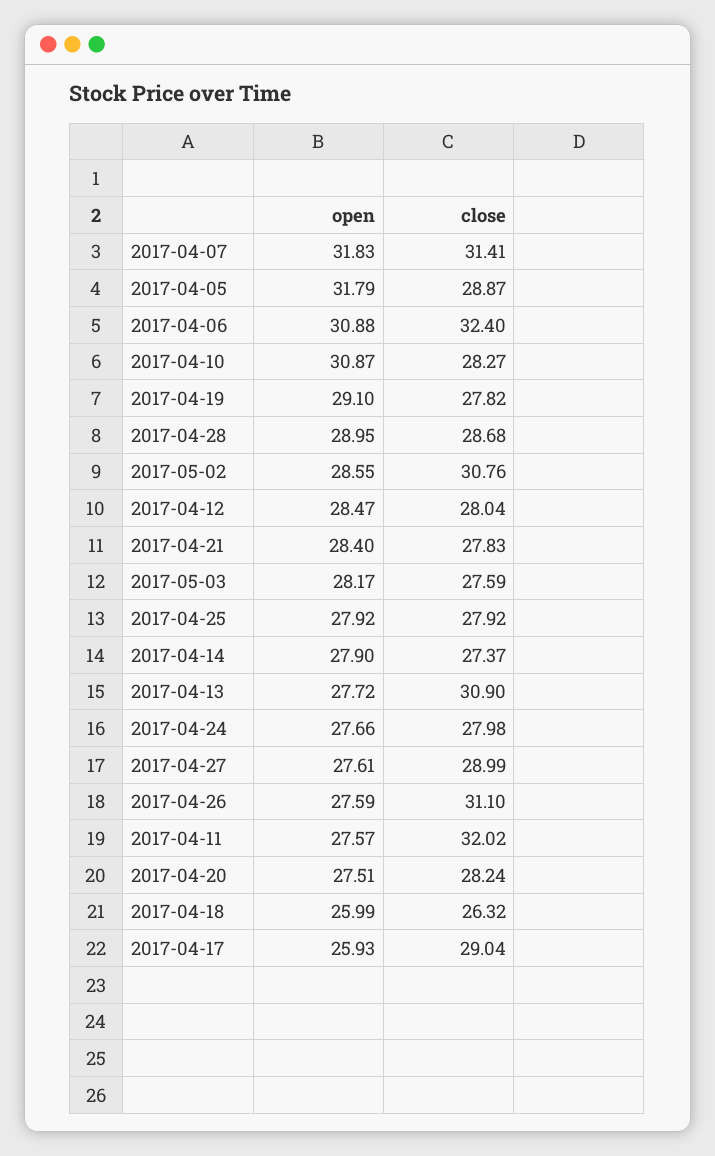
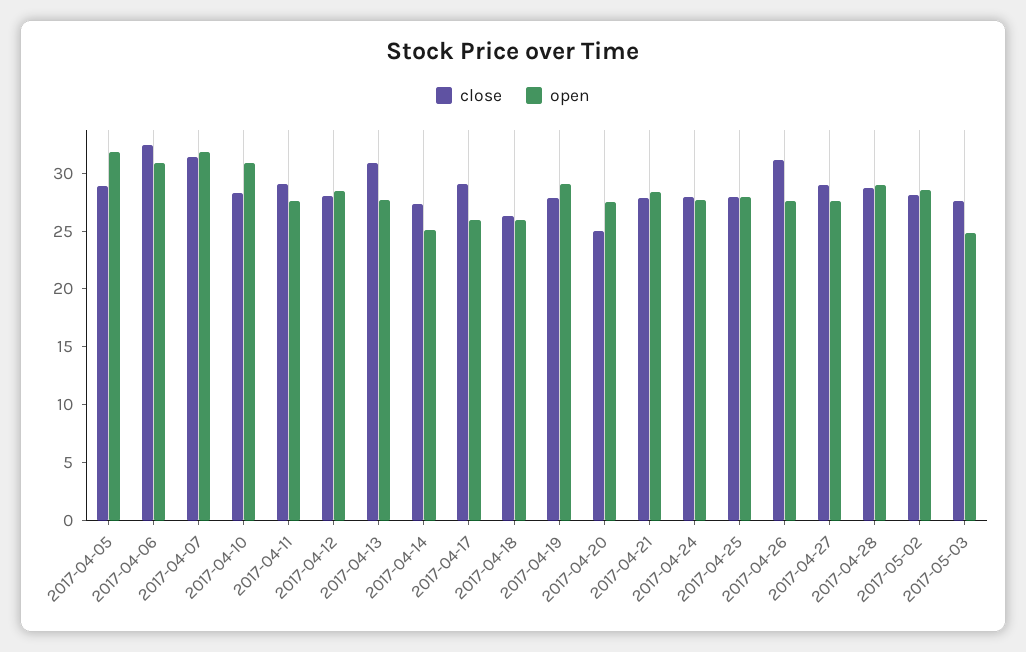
close, 2017-05-02: 30.76 -> 28
open, 2017-05-03: 28.17 -> 25
open, 2017-04-14: 27.9 -> 25
close, 2017-04-11: 32.02 -> 29
close, 2017-04-20: 28.24 -> 25

